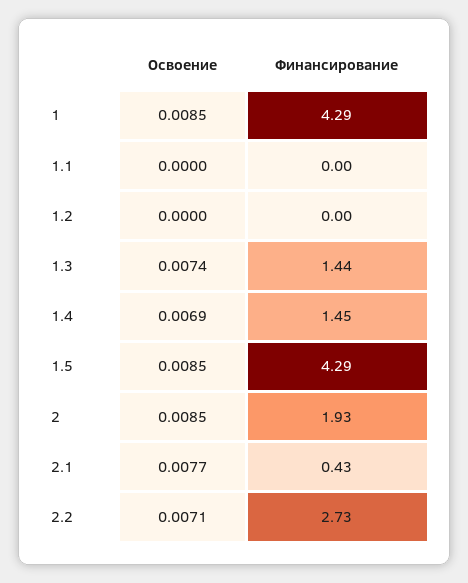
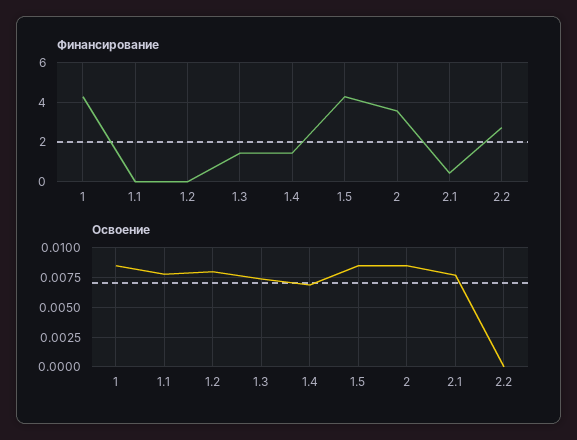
Освоение, 1.1: 0 -> 0.0075
Освоение, 1.2: 0 -> 0.0075
Финансирование, 2: 1.93 -> 3.5
Освоение, 2.2: 0.0071 -> 0

